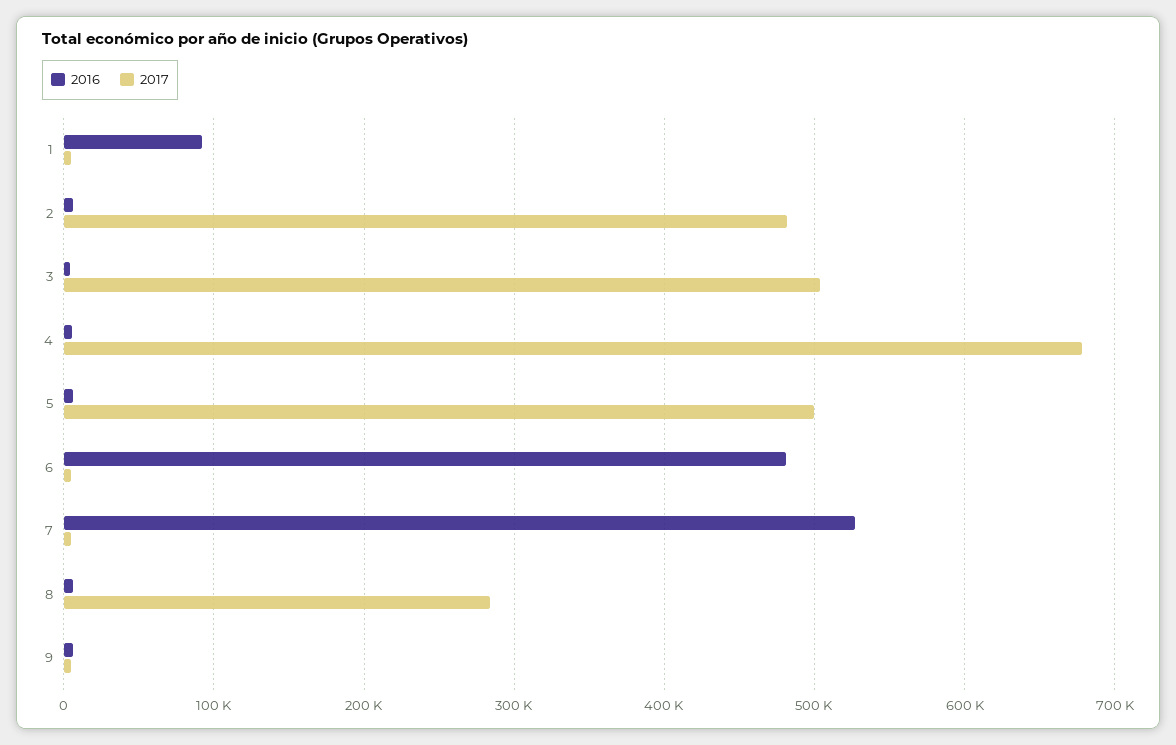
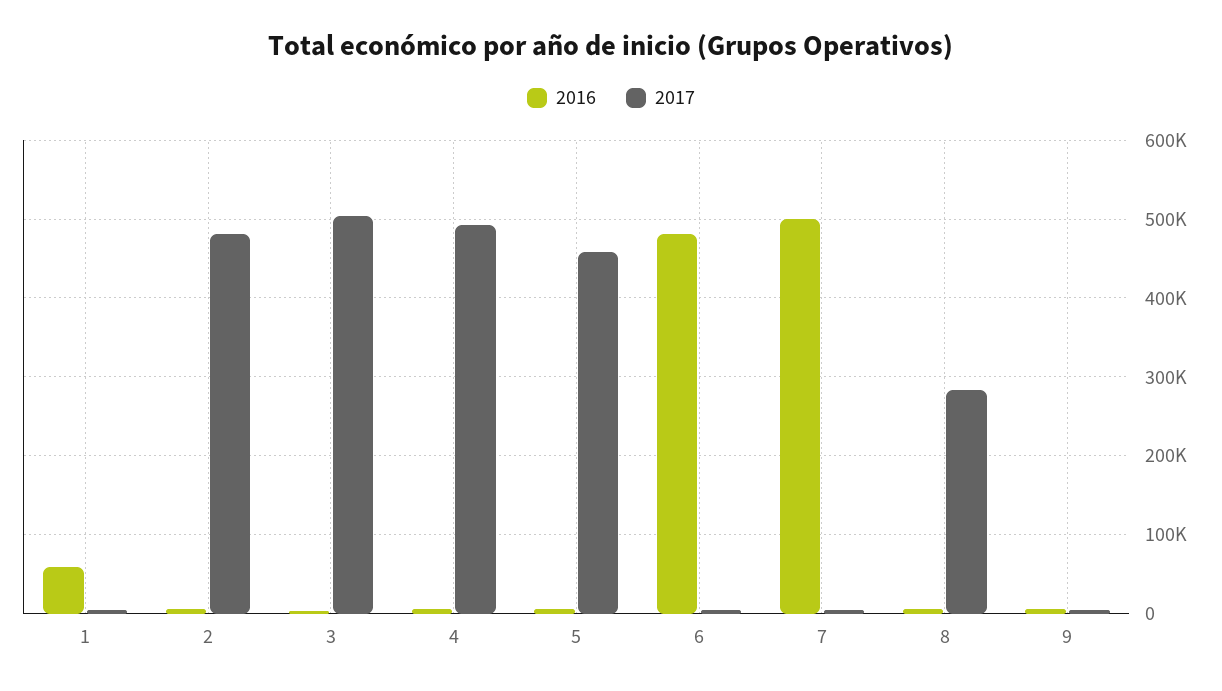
2016, 1: 90000 -> 60000
2017, 4: 680000 -> 490000
2017, 5: 500000 -> 460000
2016, 7: 530000 -> 500000

